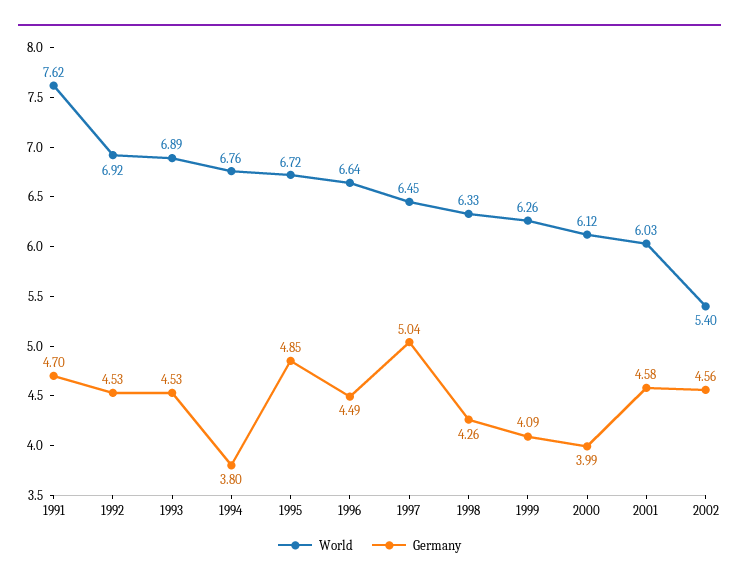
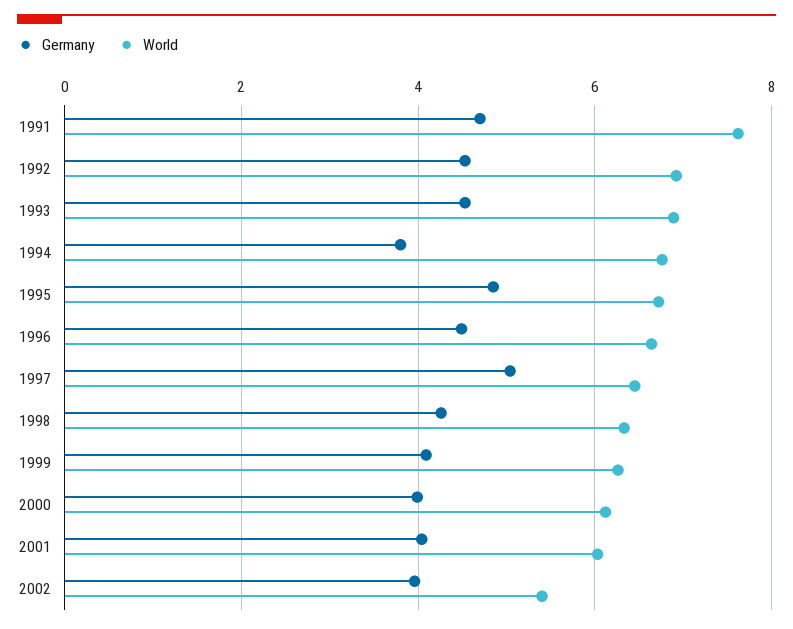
Germany, 2001: 4.58 -> 4
Germany, 2002: 4.56 -> 4

